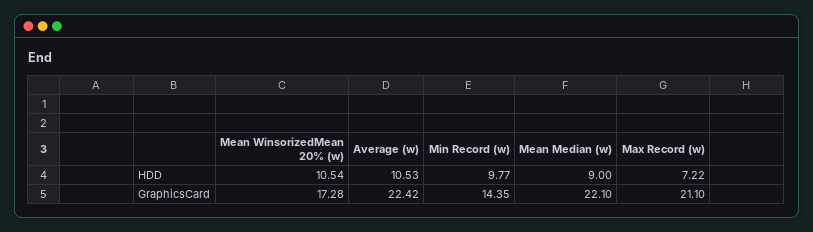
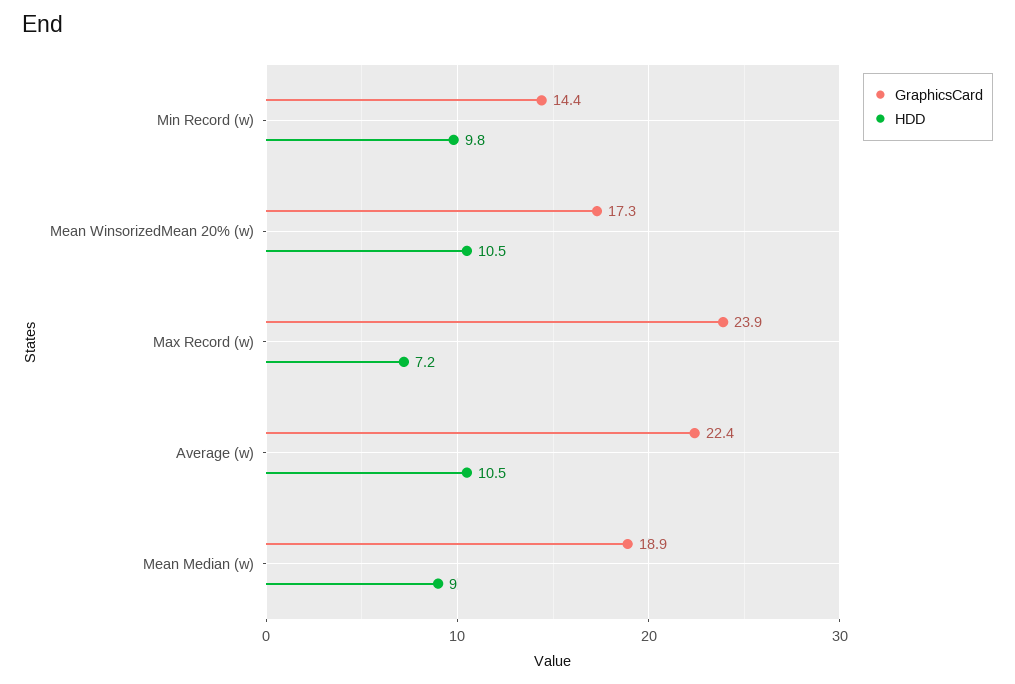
GraphicsCard, Mean Median (w): 22.1 -> 18.9
GraphicsCard, Max Record (w): 21.1 -> 23.9

